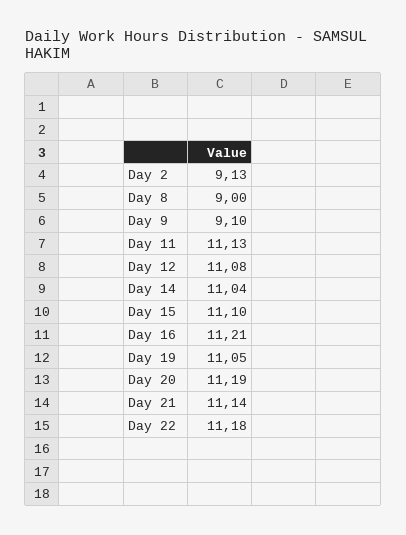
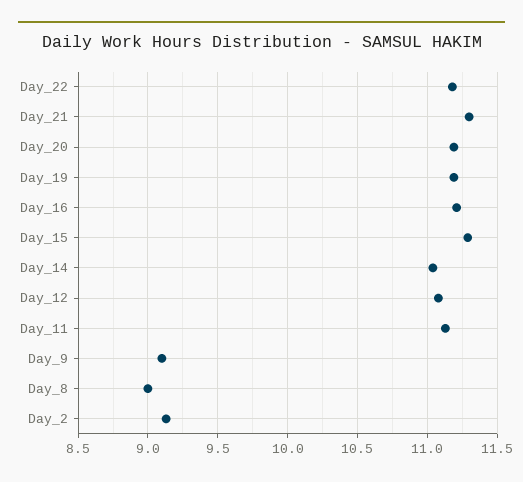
Day 15: 11.1 -> 11.3
Day 19: 11.05 -> 11.2
Day 21: 11.14 -> 11.3

